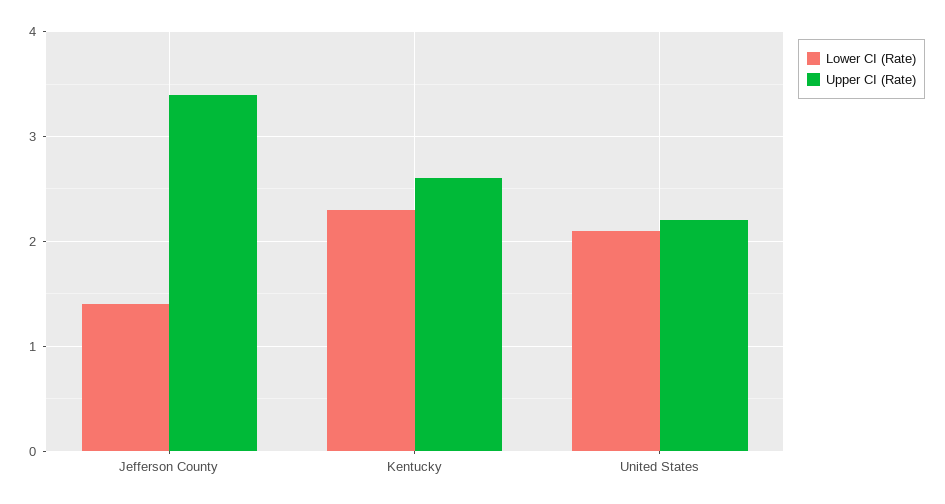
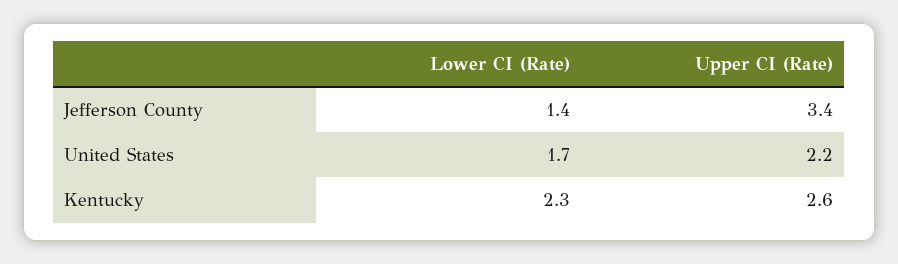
Lower CI (Rate), United States: 2.1 -> 1.7

